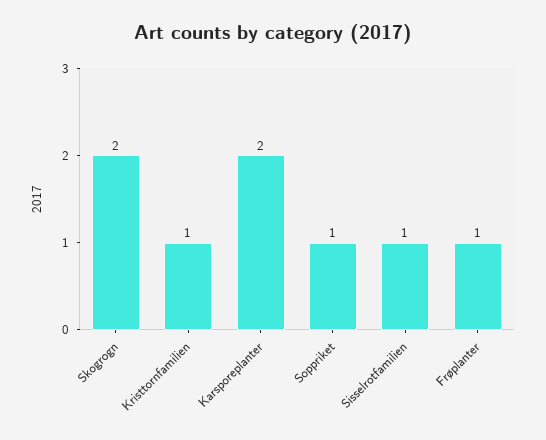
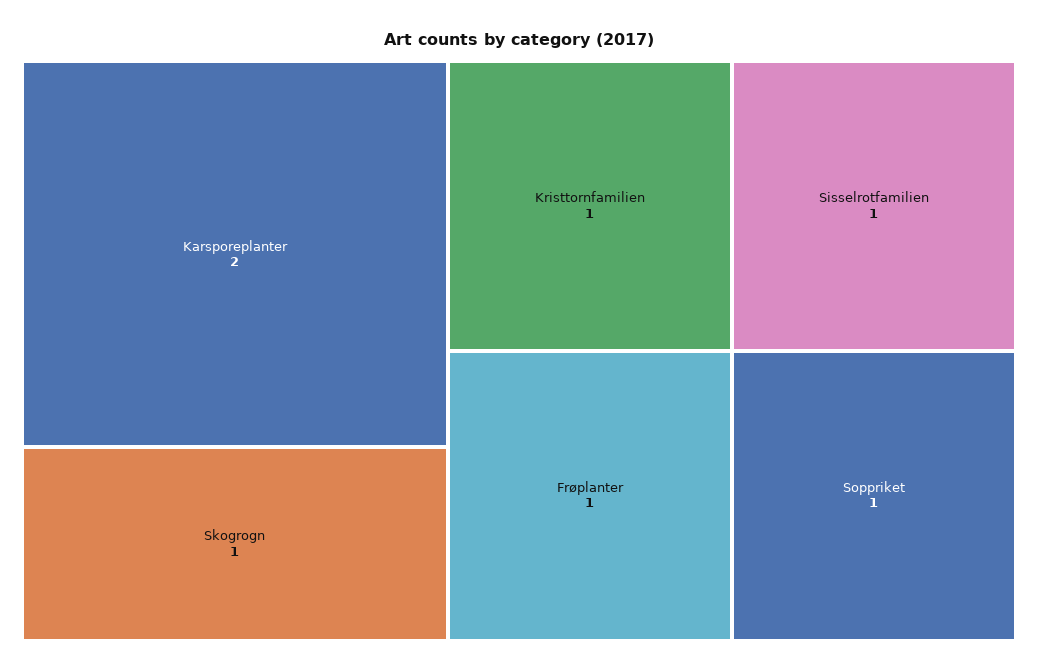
Skogrogn: 2 -> 1

